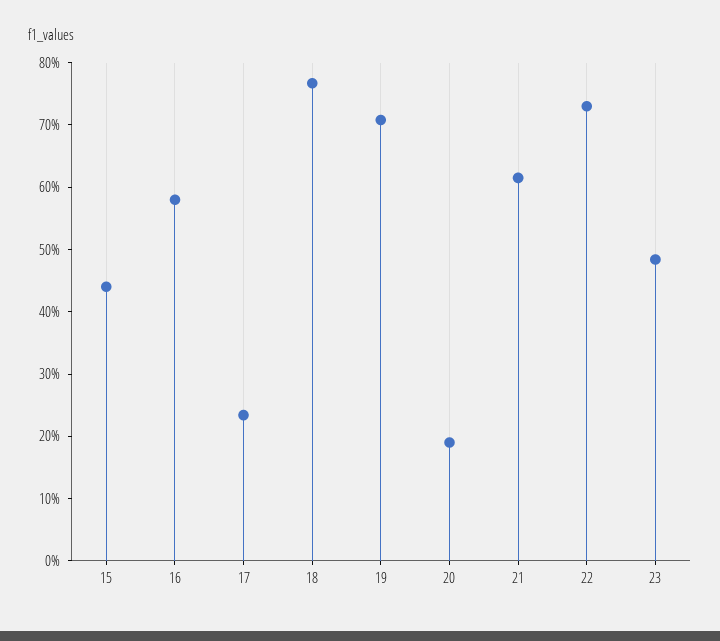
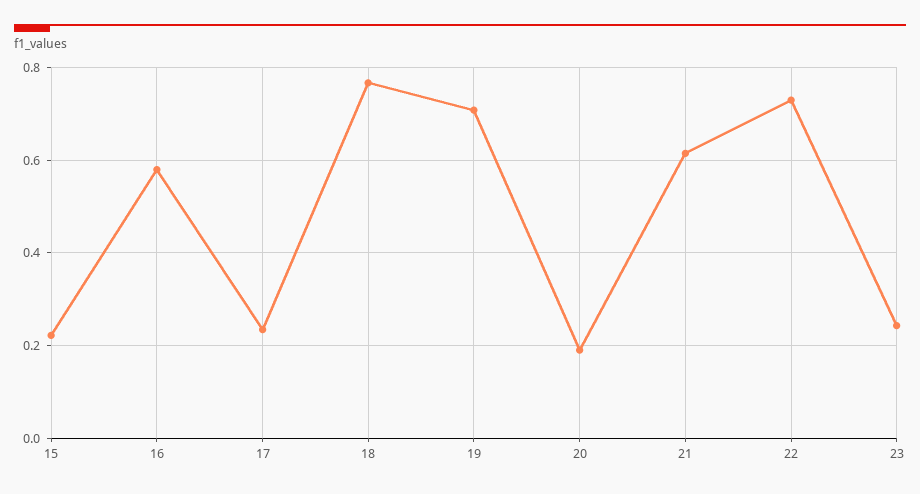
15: 0.44 -> 0.22
23: 0.48 -> 0.24

